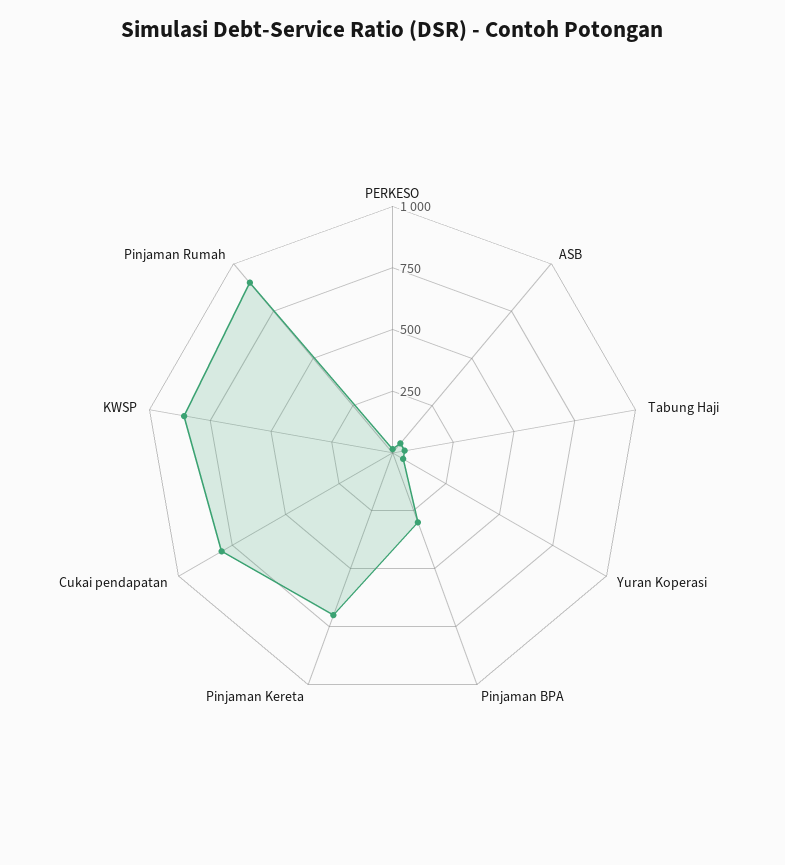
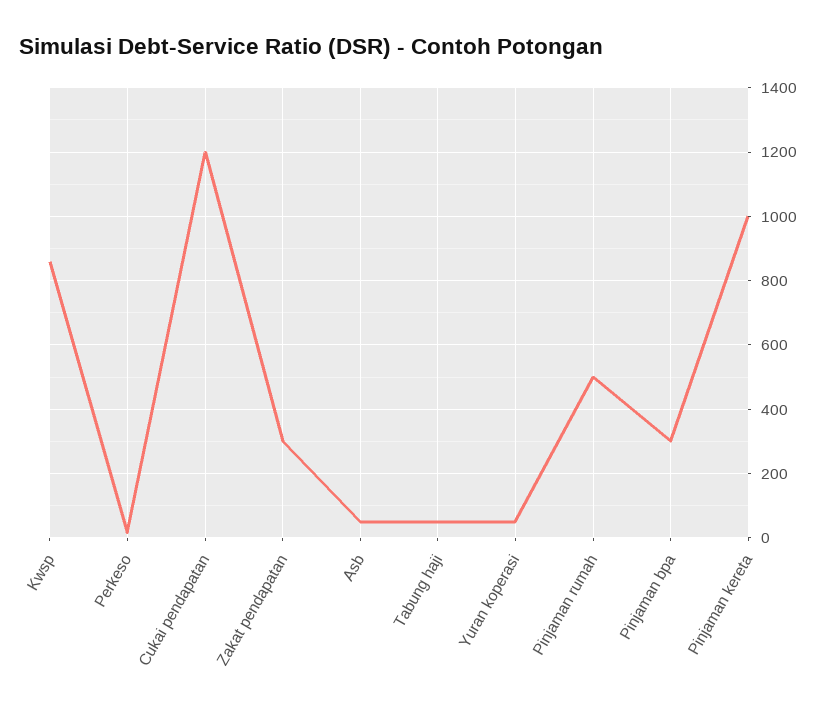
Pinjaman Kereta: 700 -> 1000
Cukai pendapatan: 800 -> 1200
Pinjaman Rumah: 900 -> 500
Zakat pendapatan: none -> 300

